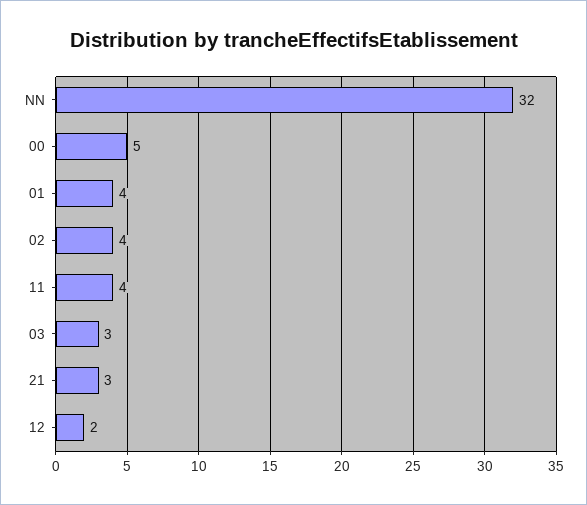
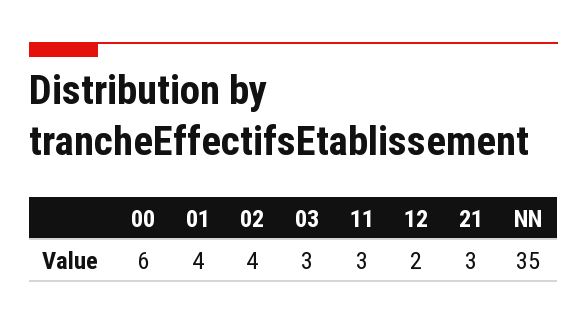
NN: 32 -> 35
00: 5 -> 6
11: 4 -> 3

